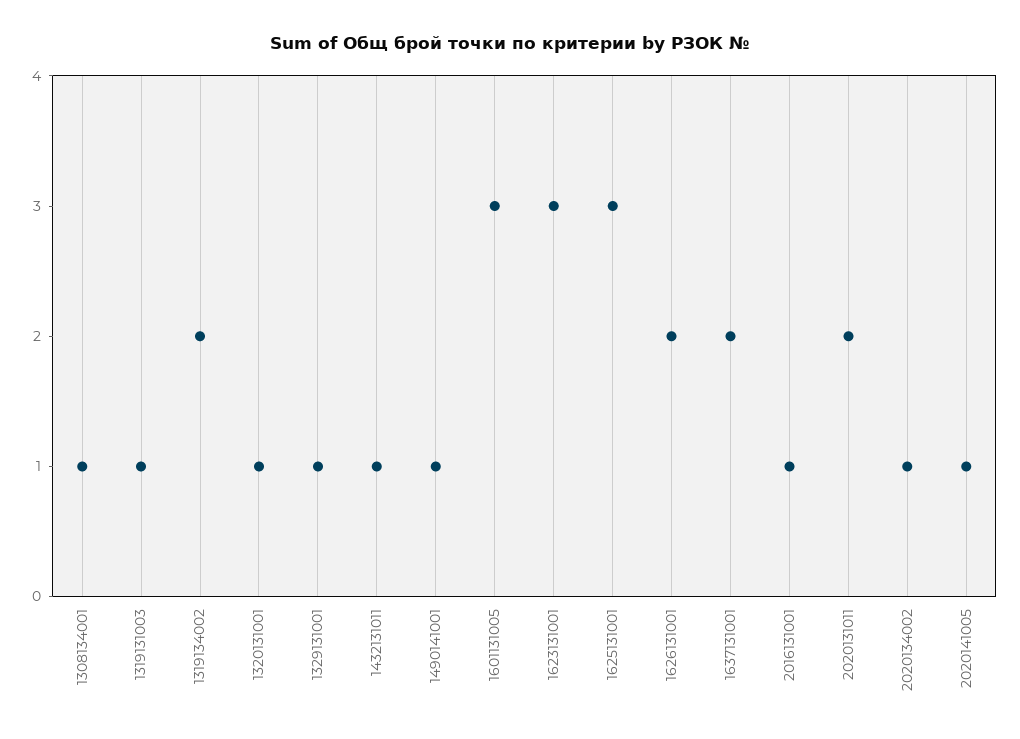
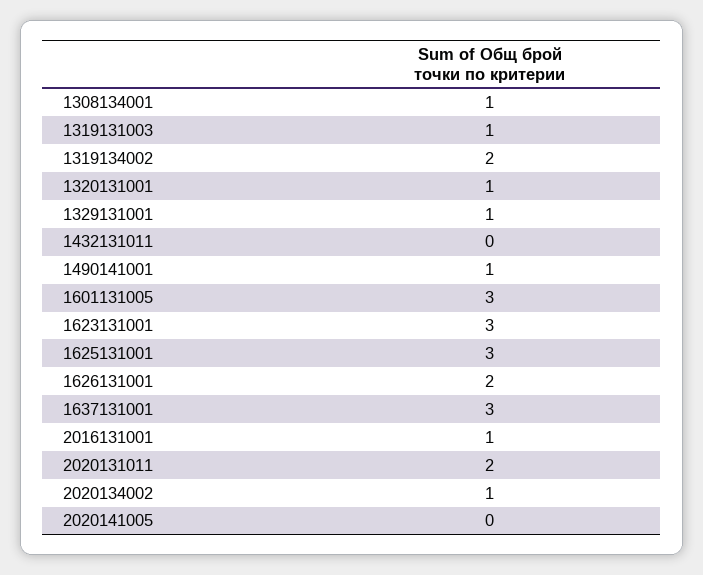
1432131011: 1 -> 0
1637131001: 2 -> 3
2020141005: 1 -> 0

